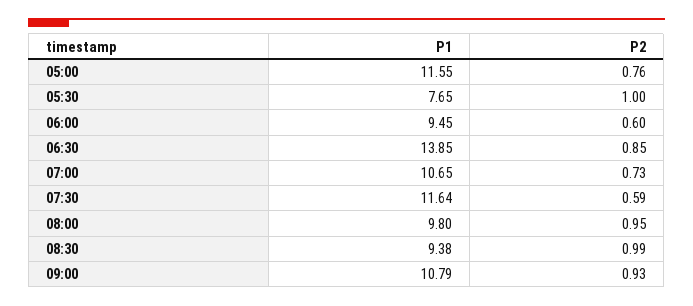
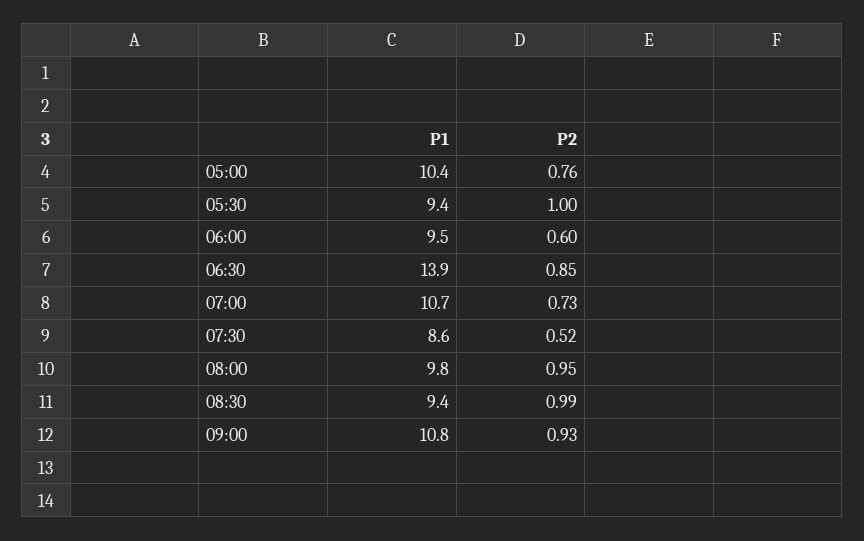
P1, 05:00: 11.55 -> 10.4
P1, 05:30: 7.65 -> 9.4
P1, 07:30: 11.64 -> 8.6
P2, 07:30: 0.59 -> 0.52

